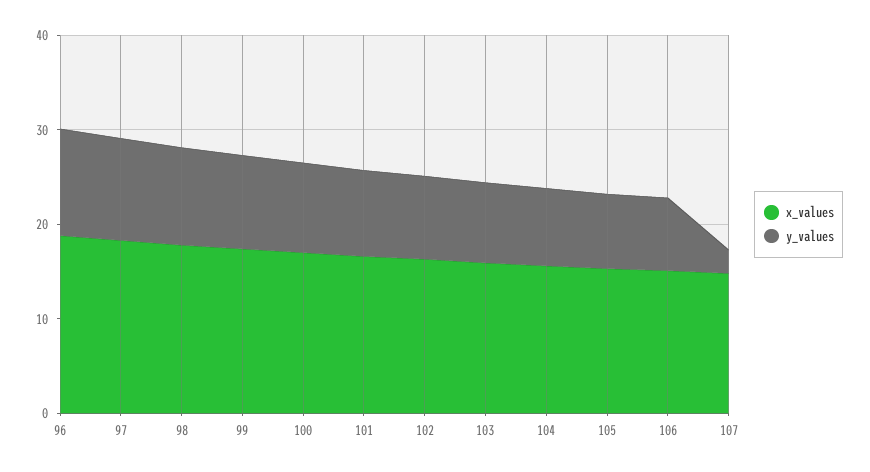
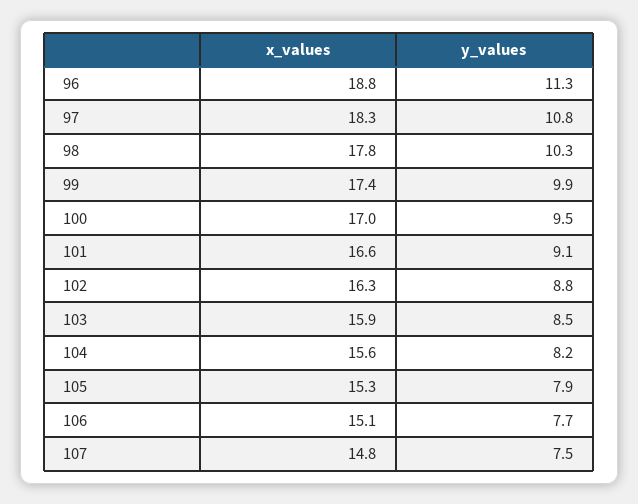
y_values, 107: 2 -> 7.5

